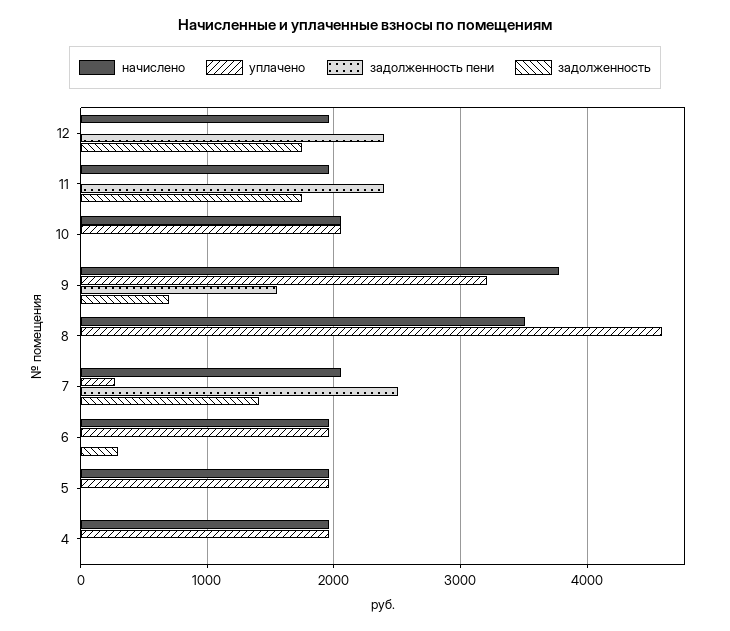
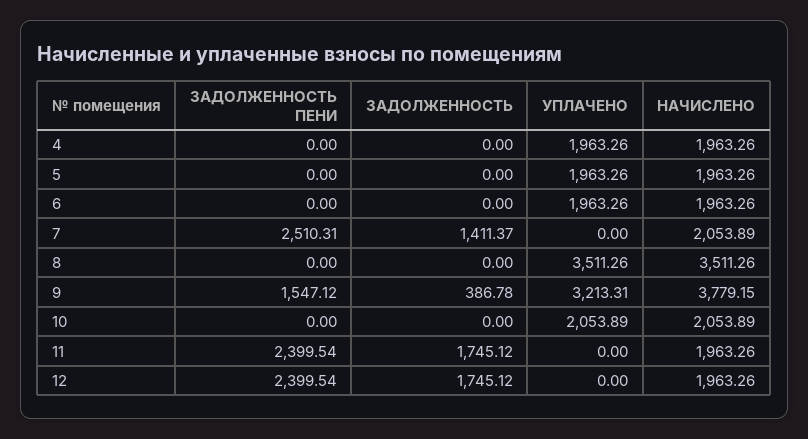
задолженность, 9: 700 -> 386.78
уплачено, 8: 4600 -> 3511.26
уплачено, 7: 300 -> 0
задолженность, 6: 300 -> 0

